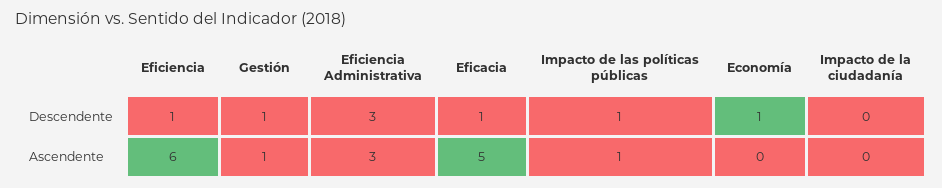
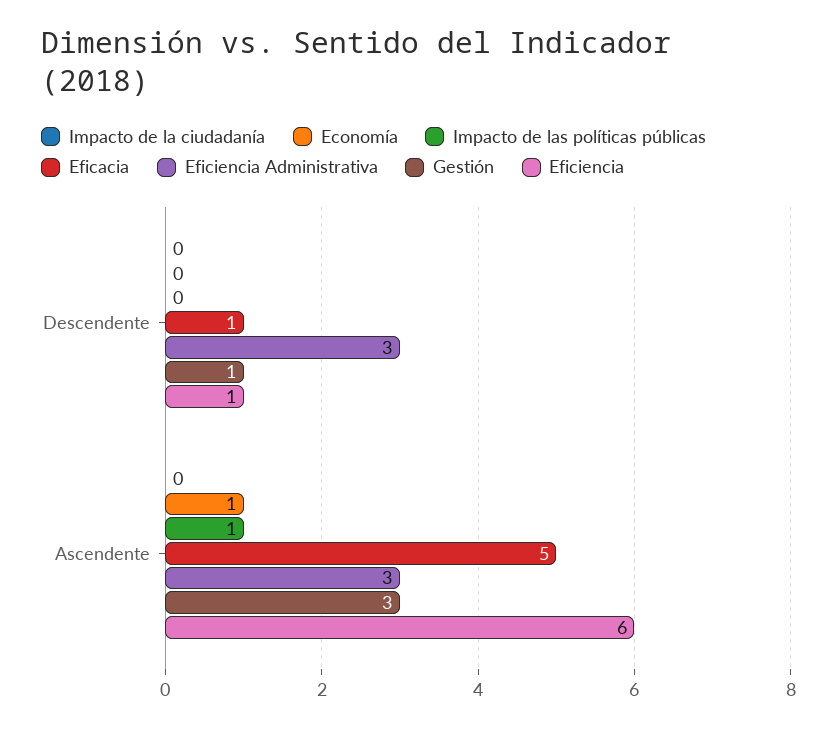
Impacto de las políticas públicas, Descendente: 1 -> 0
Economía, Descendente: 1 -> 0
Gestión, Ascendente: 1 -> 3
Economía, Ascendente: 0 -> 1

